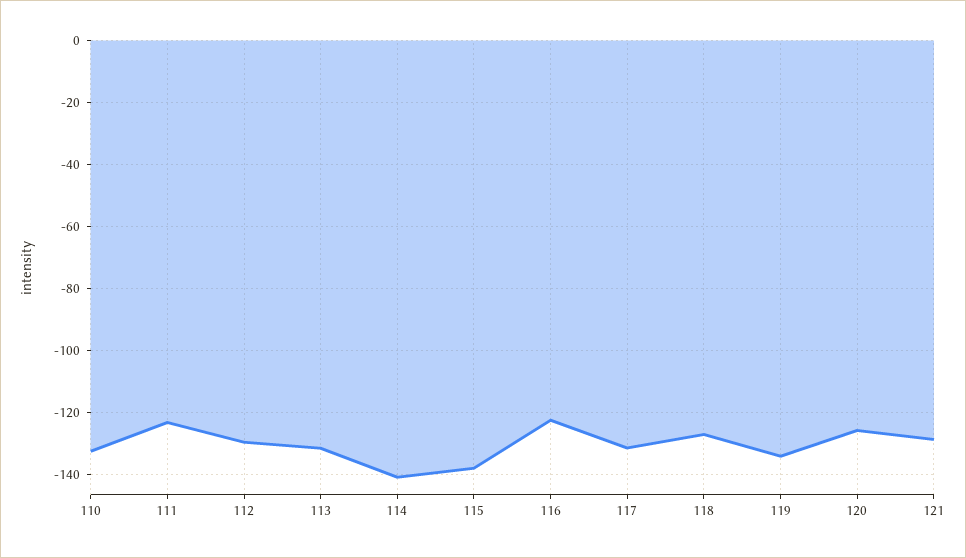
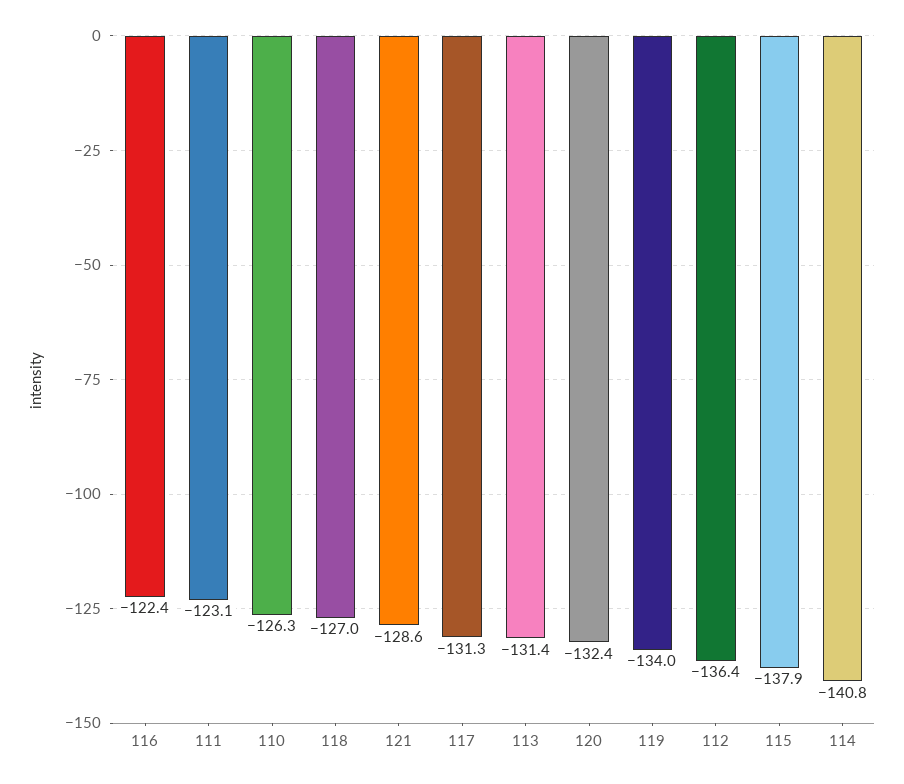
110: -132 -> -126.3
112: -130 -> -136.4
120: -126 -> -132.4

